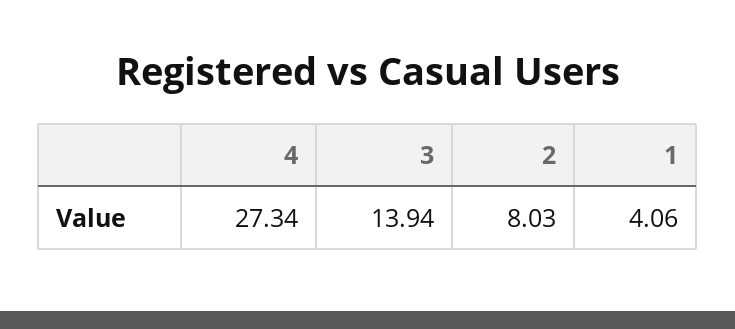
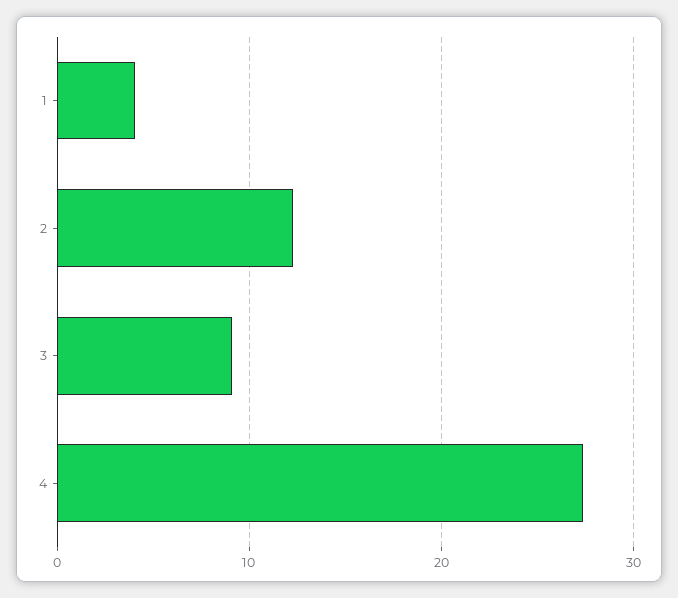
3: 13.94 -> 9
2: 8.03 -> 12

